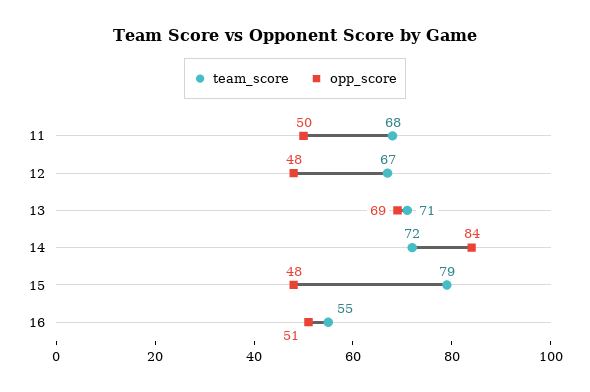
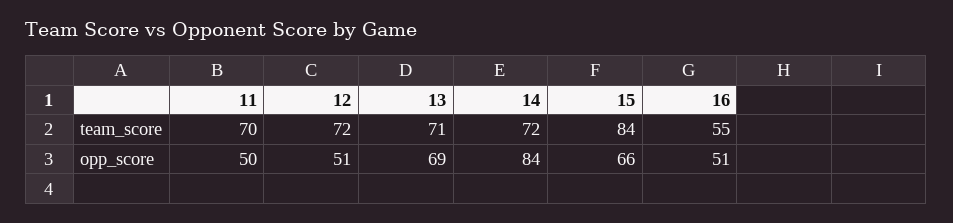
team_score, 11: 68 -> 70
team_score, 12: 67 -> 72
opp_score, 12: 48 -> 51
team_score, 15: 79 -> 84
opp_score, 15: 48 -> 66

